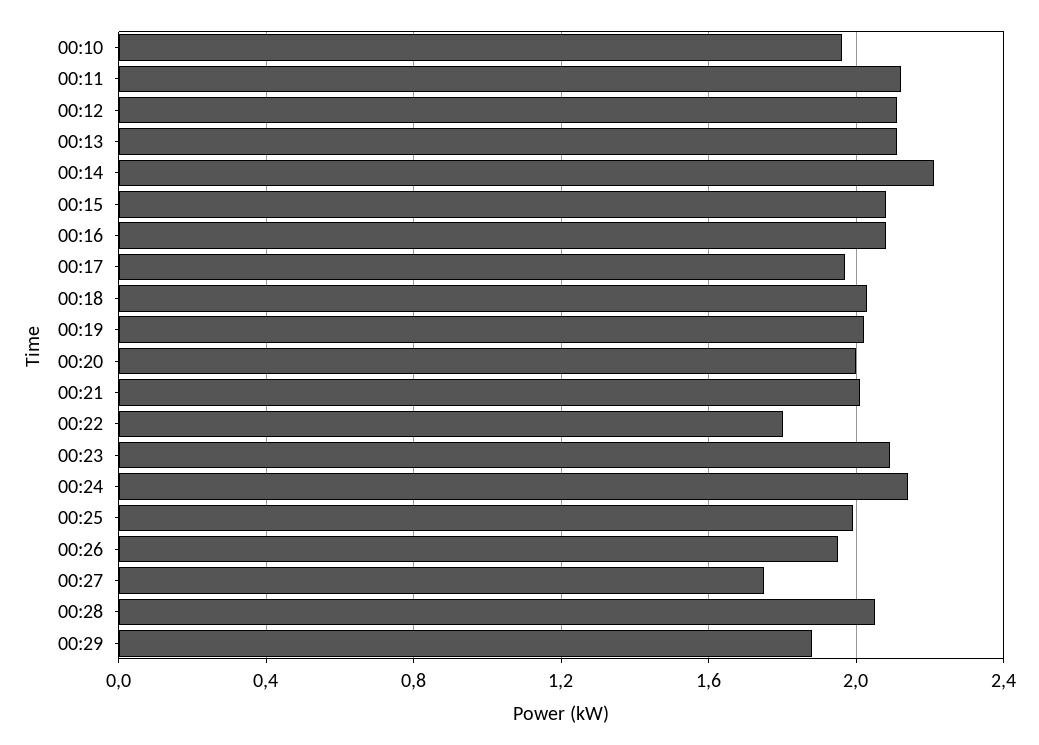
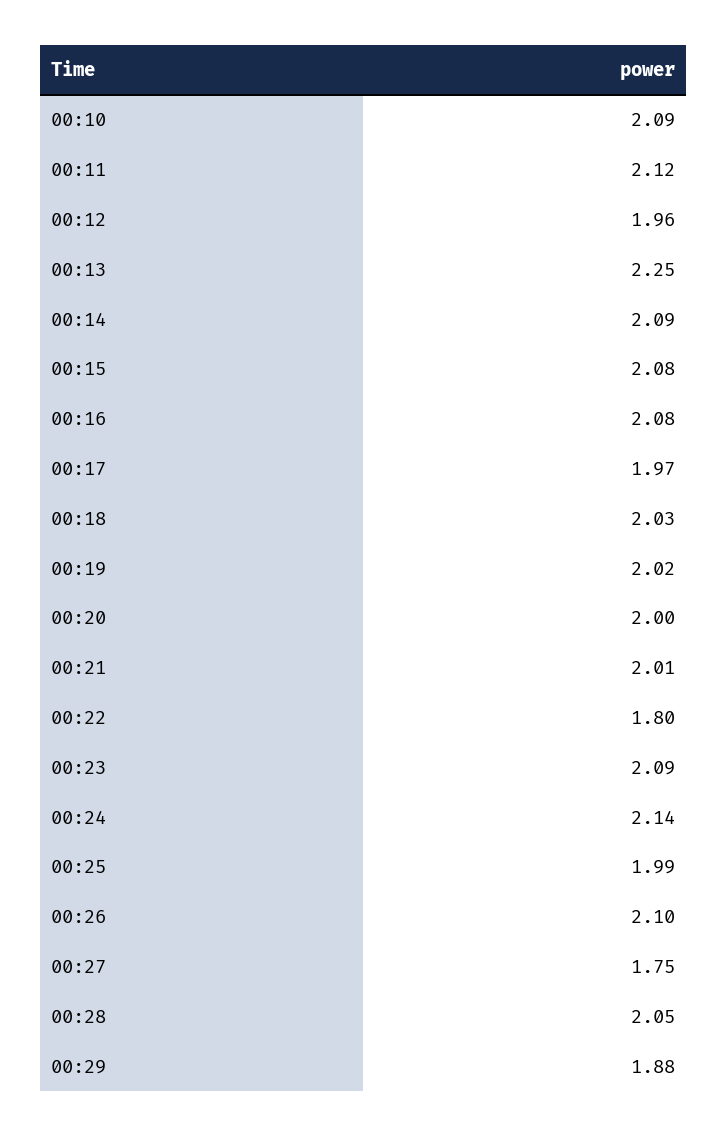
00:10: 1.95 -> 2.09
00:12: 2.1 -> 1.96
00:13: 2.1 -> 2.25
00:14: 2.2 -> 2.09
00:26: 1.95 -> 2.1

